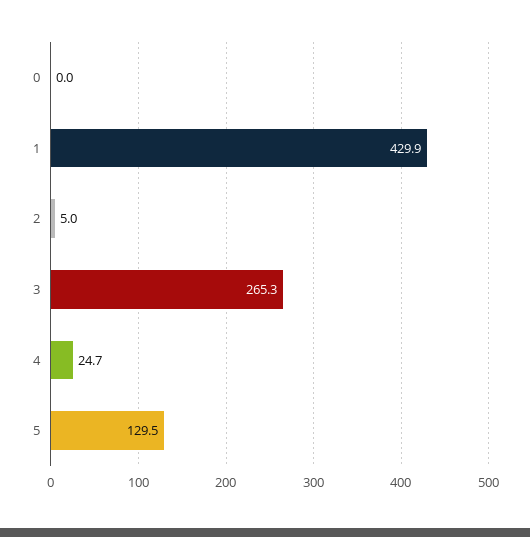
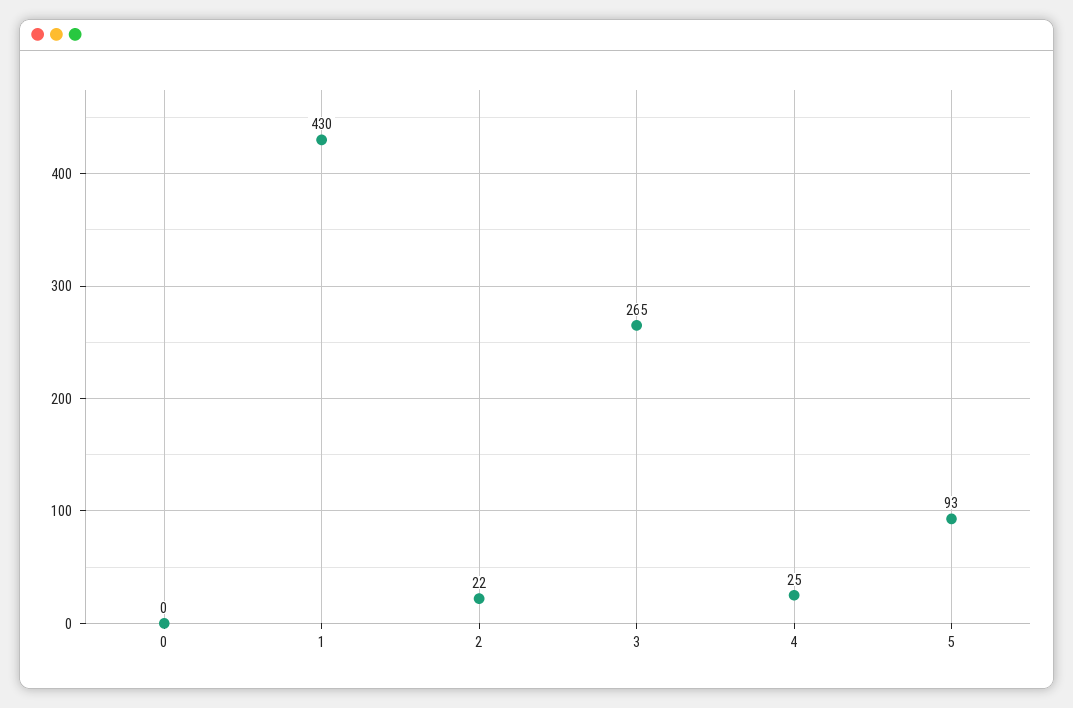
2: 5 -> 22
5: 129.5 -> 93

